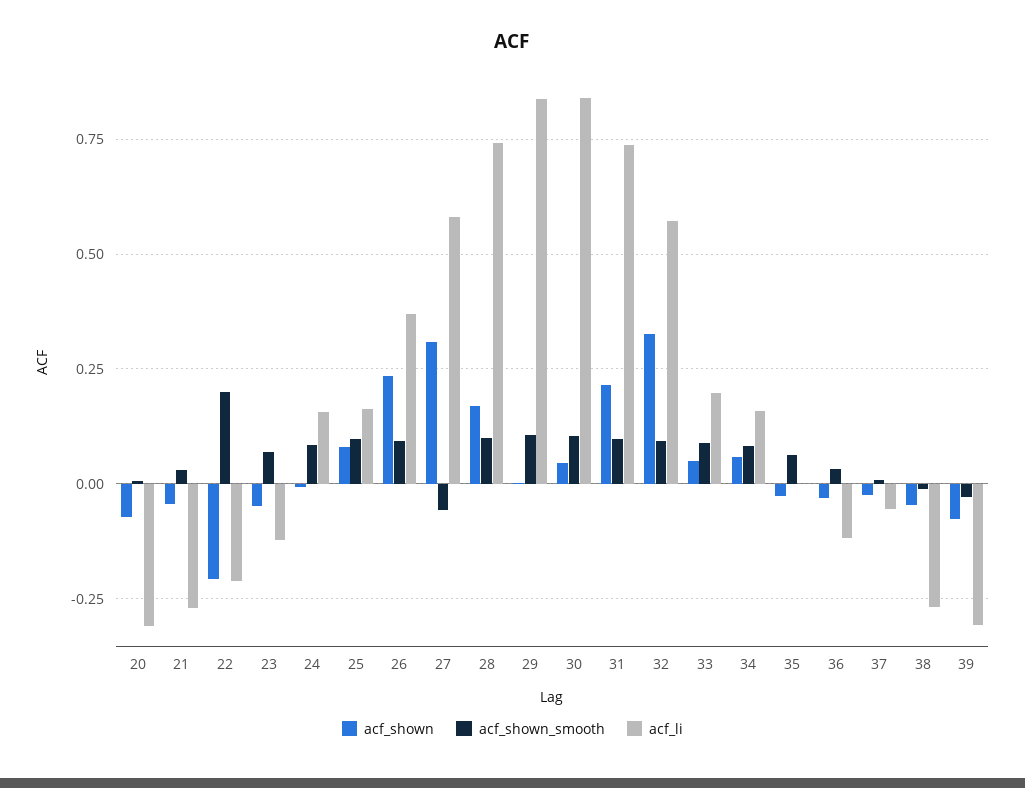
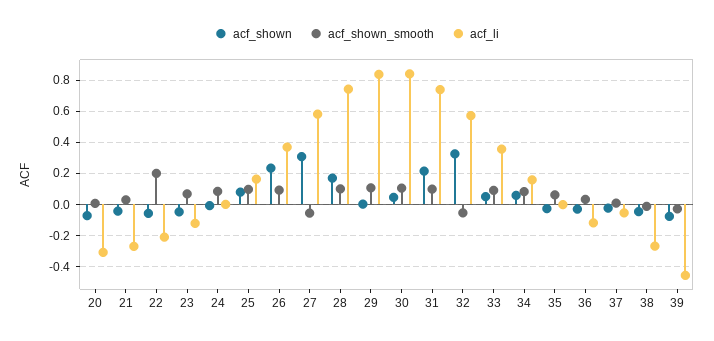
acf_shown, 22: -0.2 -> -0.05
acf_li, 24: 0.15 -> 0
acf_shown_smooth, 32: 0.1 -> -0.05
acf_li, 33: 0.2 -> 0.35
acf_li, 39: -0.3 -> -0.45

